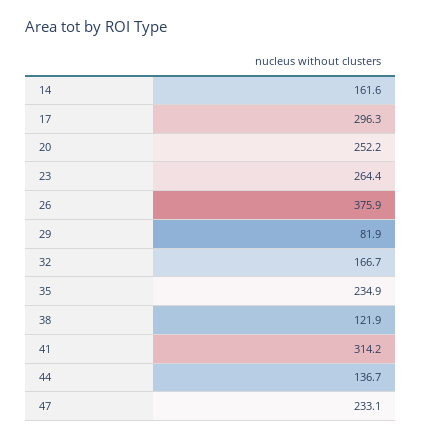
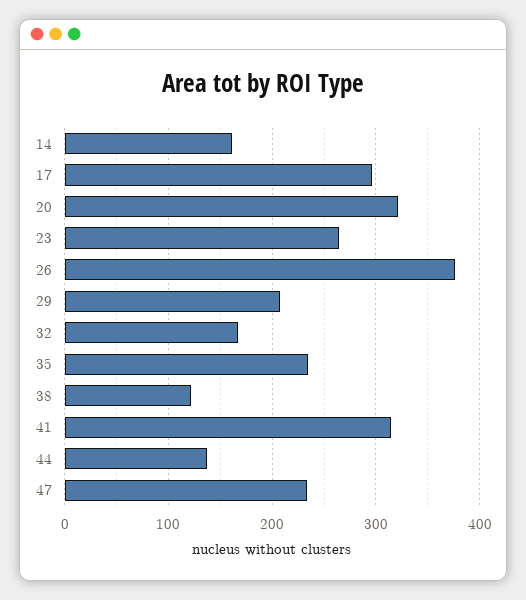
20: 252.2 -> 320
29: 81.9 -> 210

